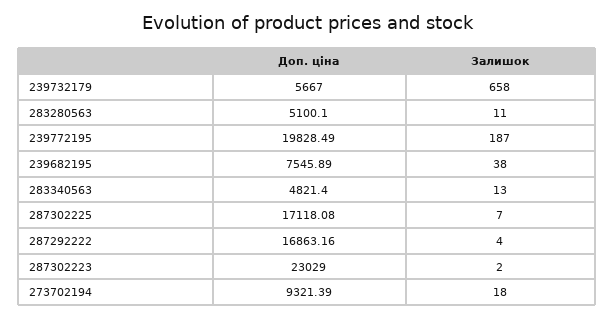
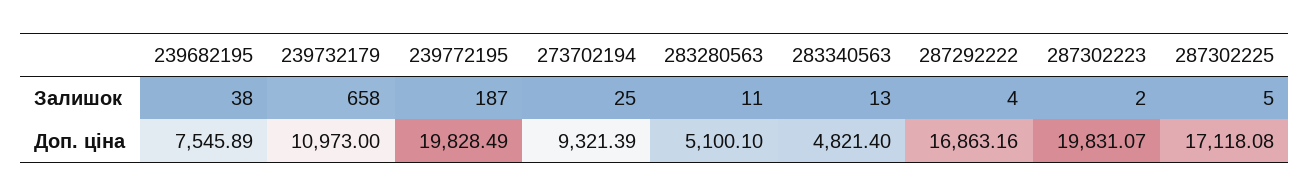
Доп. ціна, 239732179: 5667 -> 10973
Залишок, 287302225: 7 -> 5
Доп. ціна, 287302223: 23029 -> 19831.07
Залишок, 273702194: 18 -> 25

